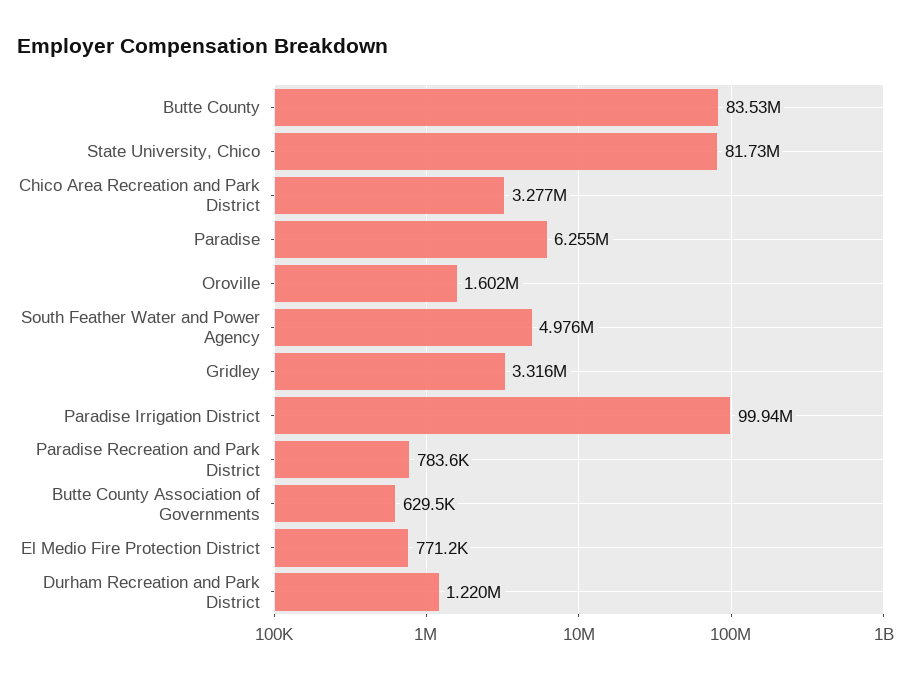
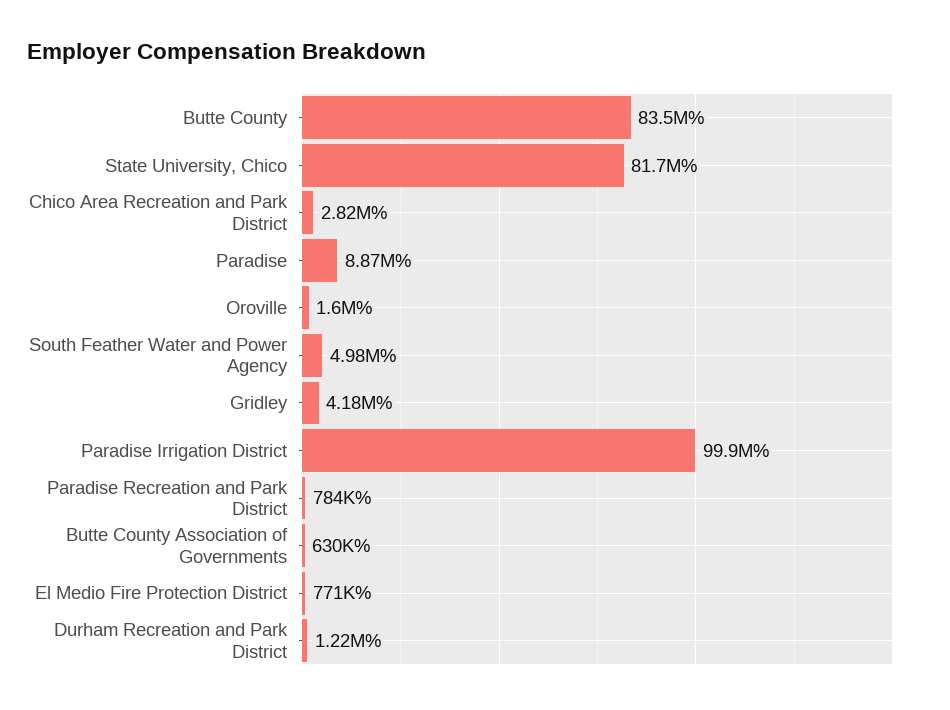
Chico Area Recreation and Park District: 3277000 -> 2820000
Paradise: 6255000 -> 8870000
Gridley: 3316000 -> 4180000

